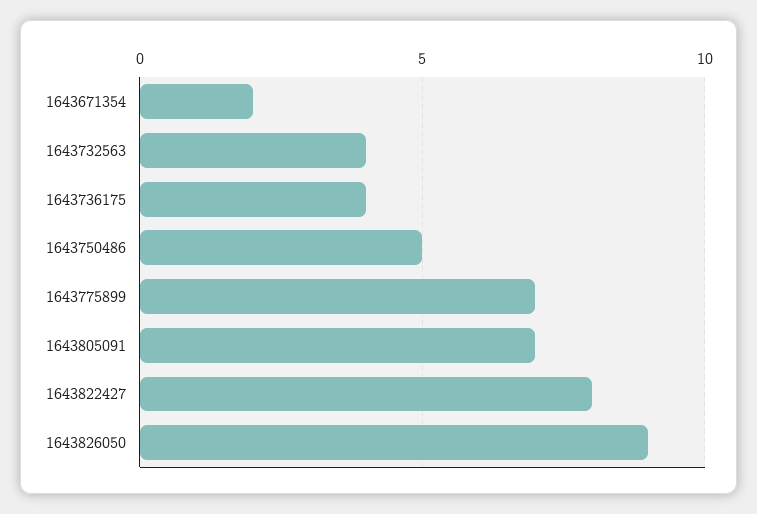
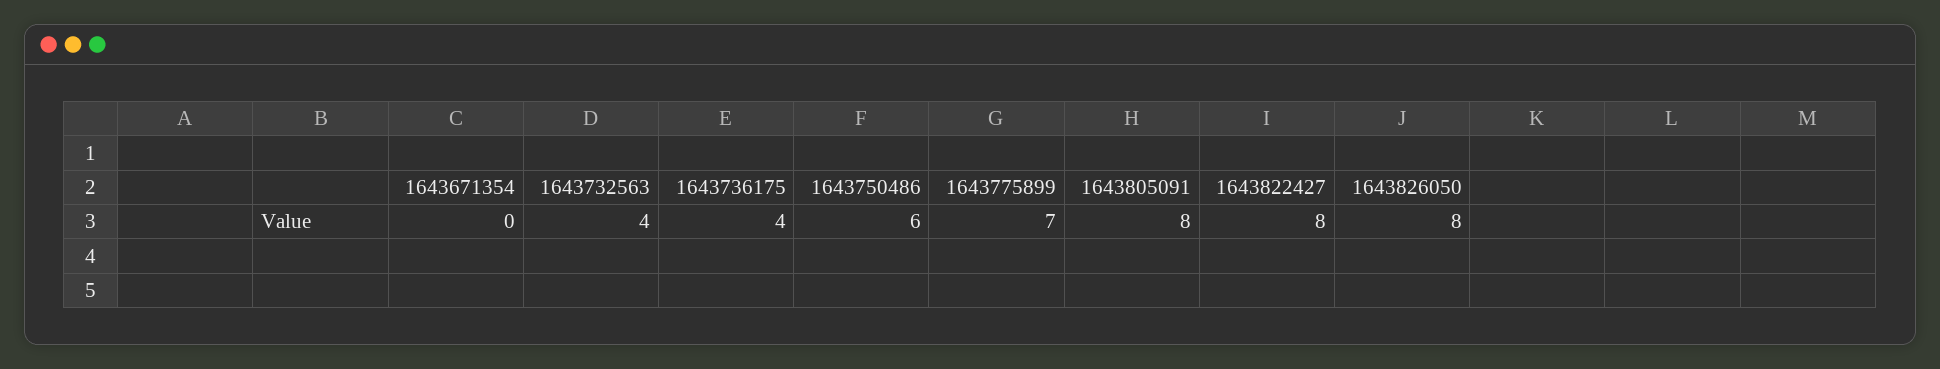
1643671354: 2 -> 0
1643750486: 5 -> 6
1643805091: 7 -> 8
1643826050: 9 -> 8

